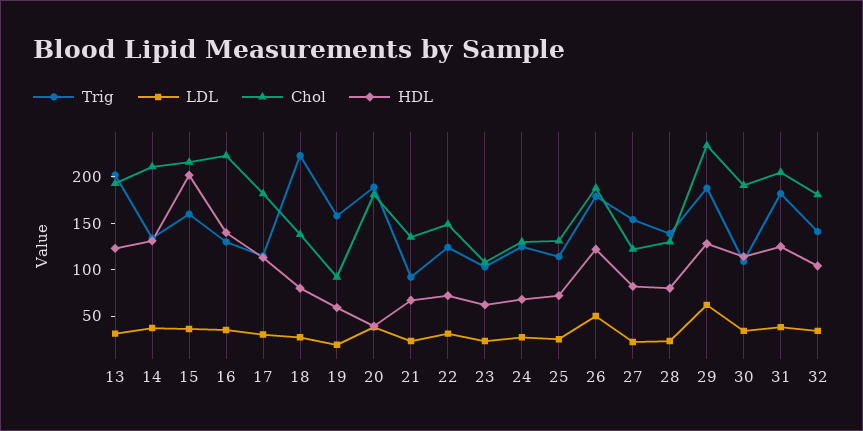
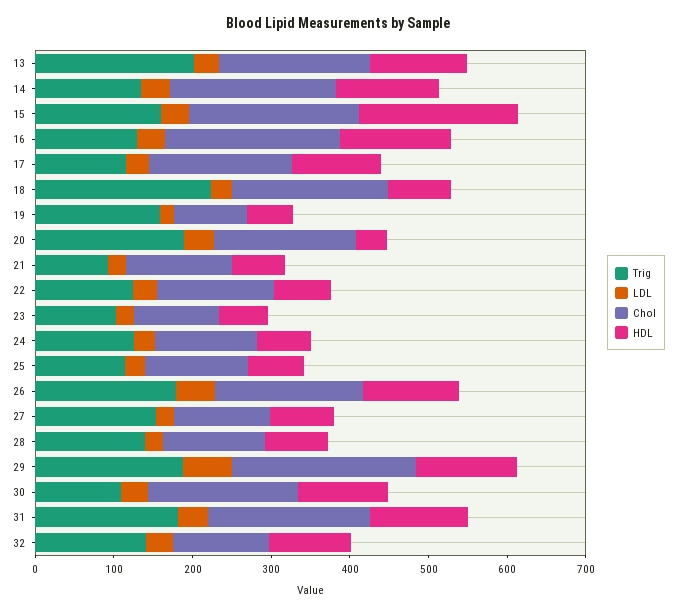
Chol, 18: 140 -> 200
Chol, 32: 180 -> 120

